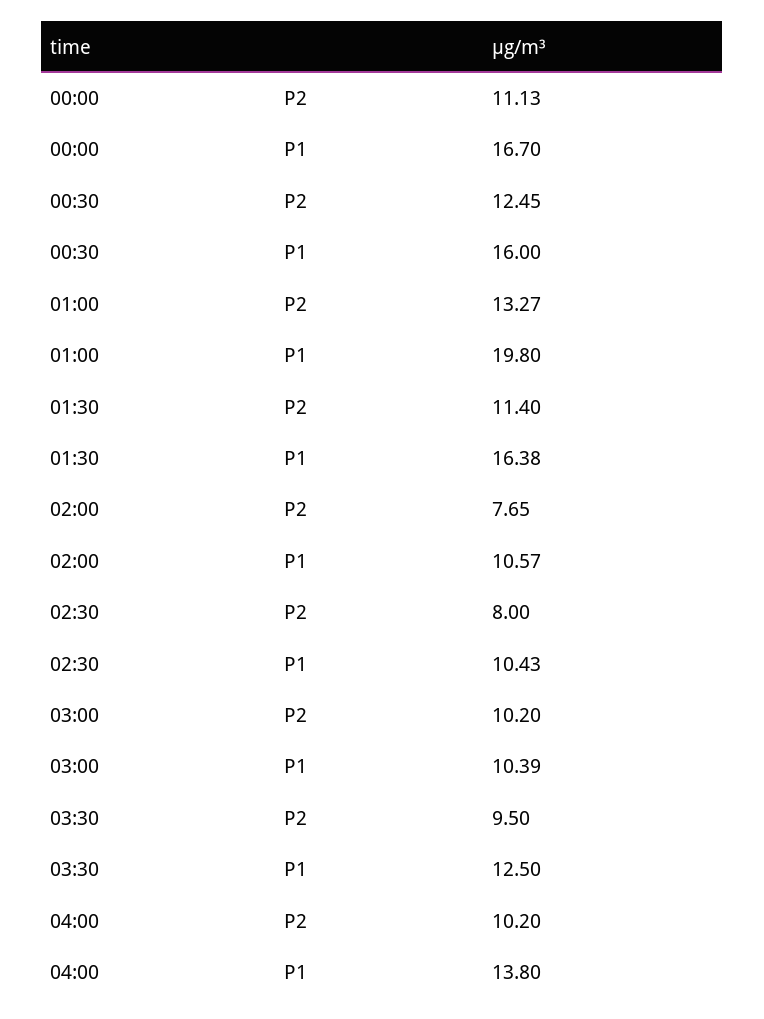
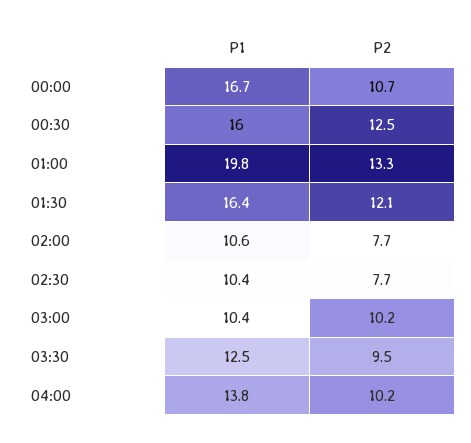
00:00, P2: 11.13 -> 10.7
01:30, P2: 11.4 -> 12.1
02:30, P2: 8 -> 7.7

